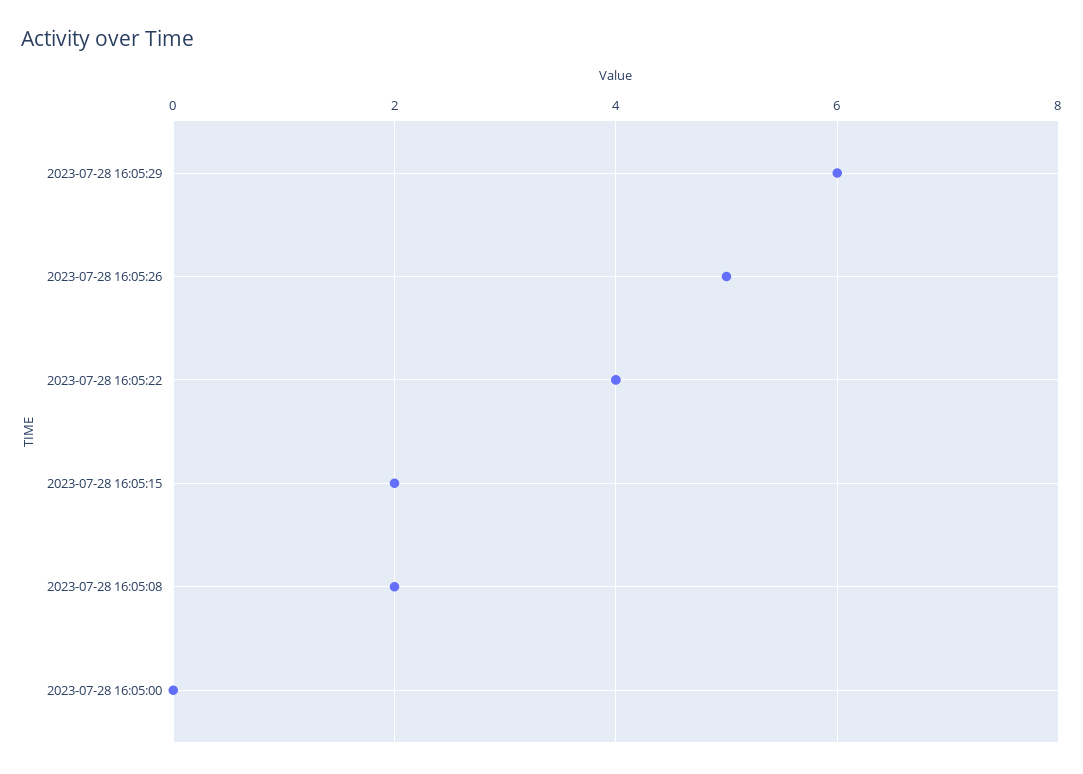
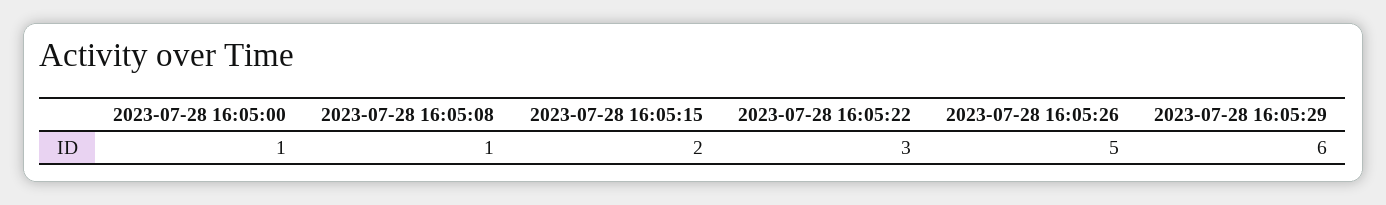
2023-07-28 16:05:22: 4 -> 3
2023-07-28 16:05:08: 2 -> 1
2023-07-28 16:05:00: 0 -> 1

